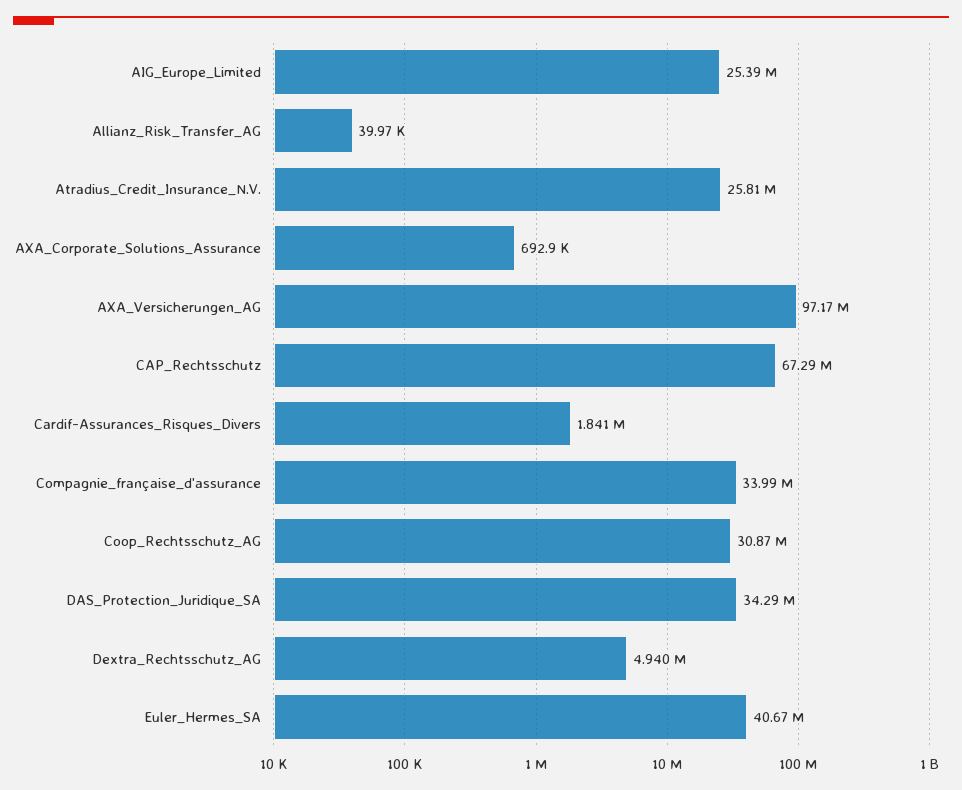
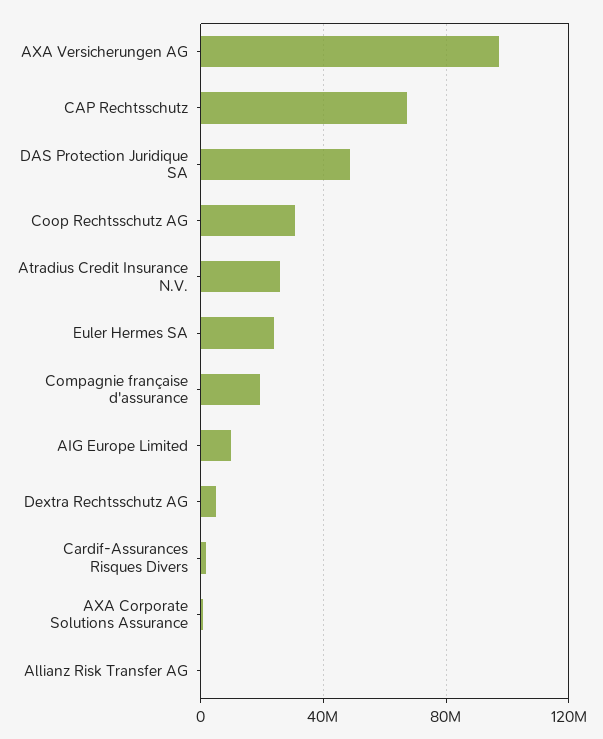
AIG_Europe_Limited: 25390000 -> 10000000
Compagnie_française_d'assurance: 33990000 -> 20000000
DAS_Protection_Juridique_SA: 34290000 -> 50000000
Euler_Hermes_SA: 40670000 -> 25000000

